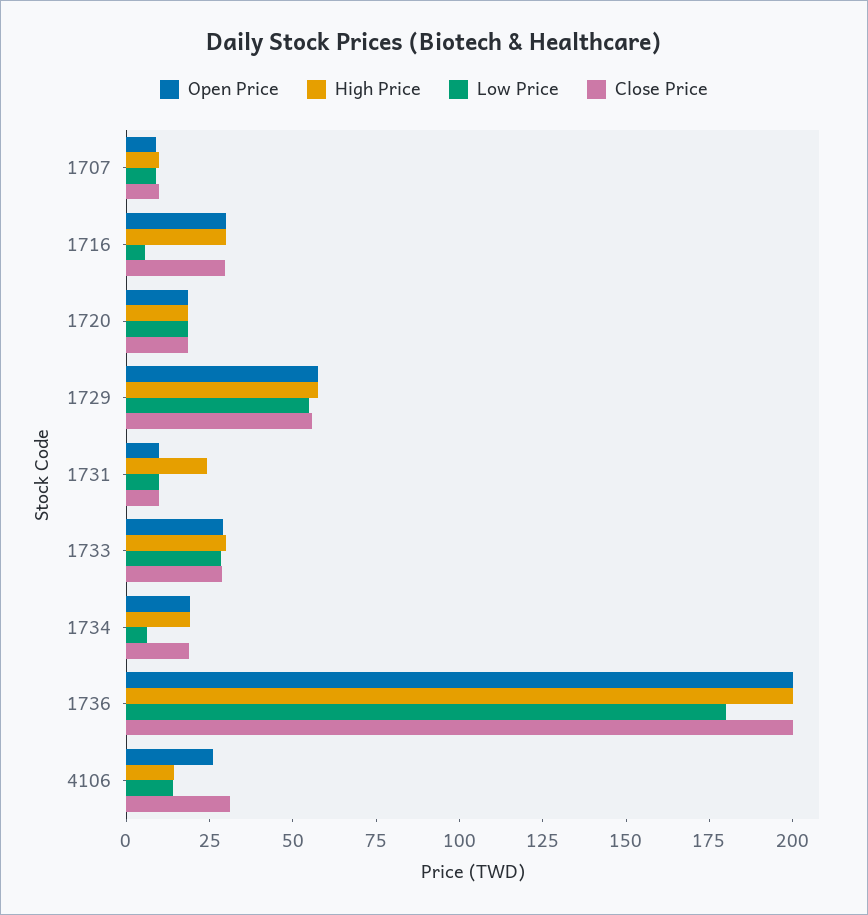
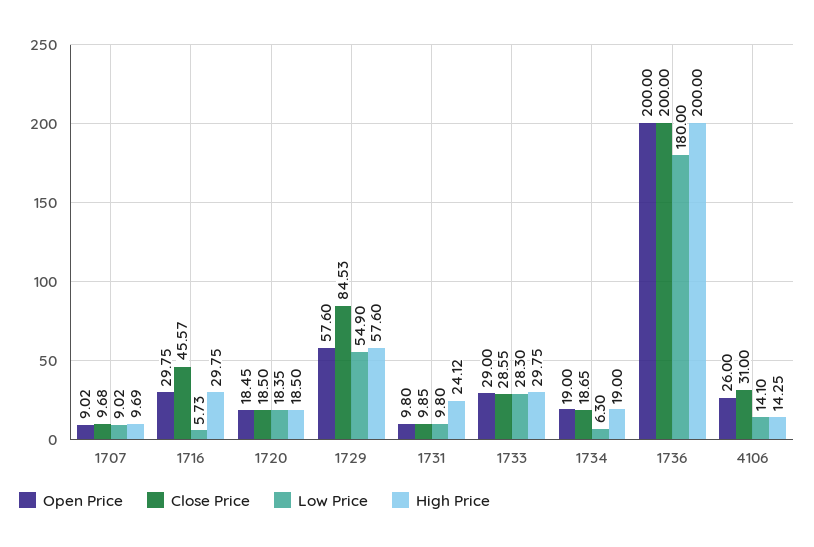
Close Price, 1716: 30 -> 45.57
Close Price, 1729: 55 -> 84.53

